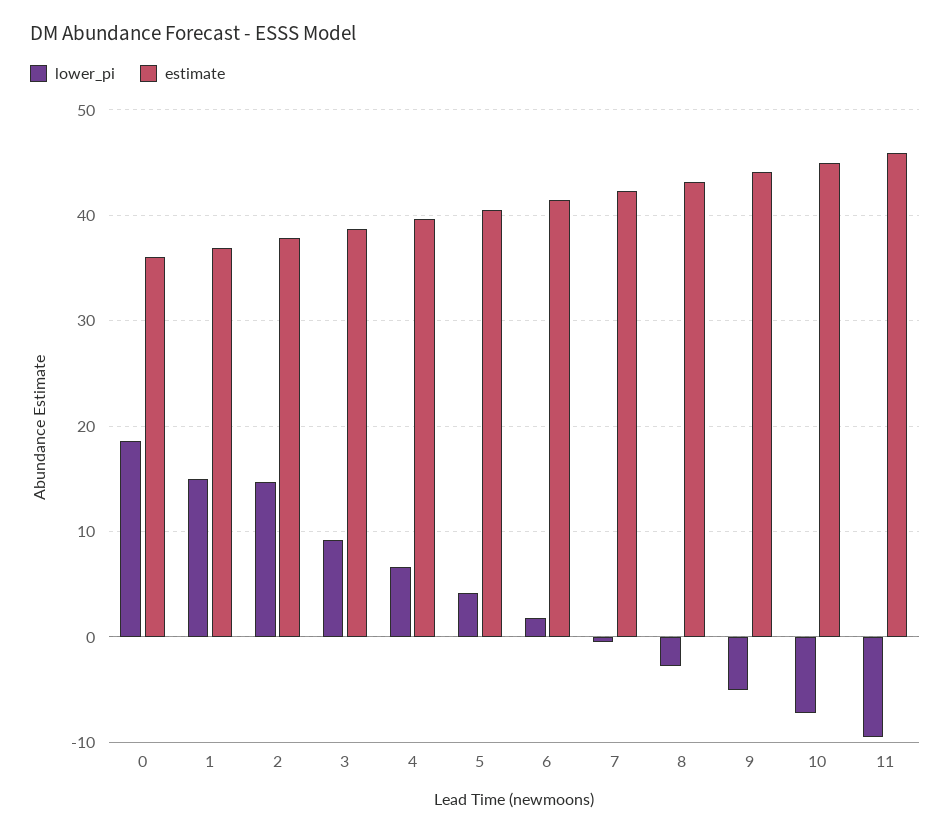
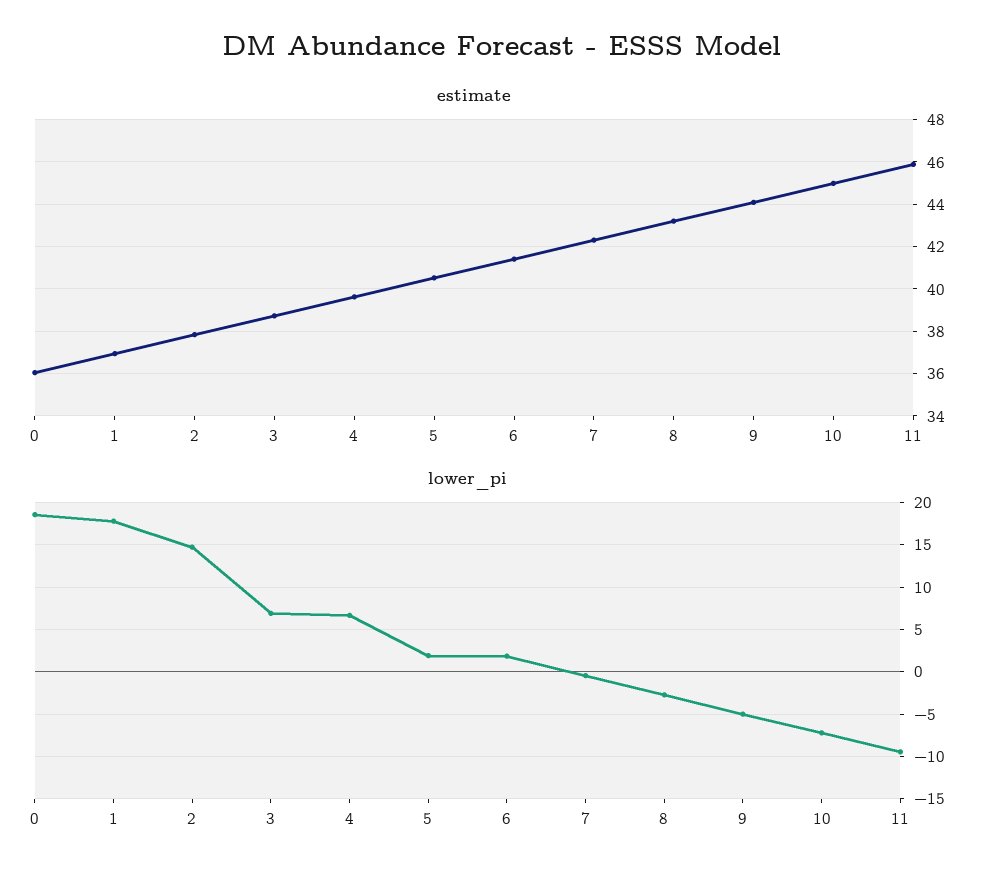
lower_pi, 1: 15 -> 18
lower_pi, 3: 9 -> 7
lower_pi, 5: 4 -> 2

